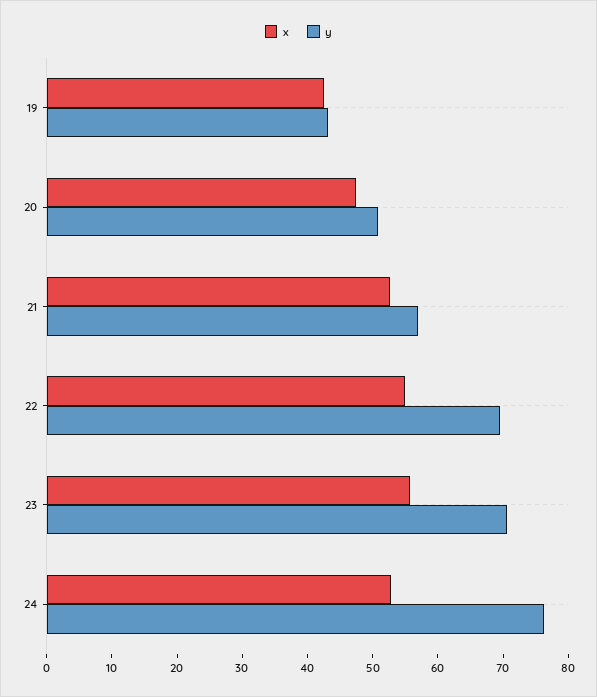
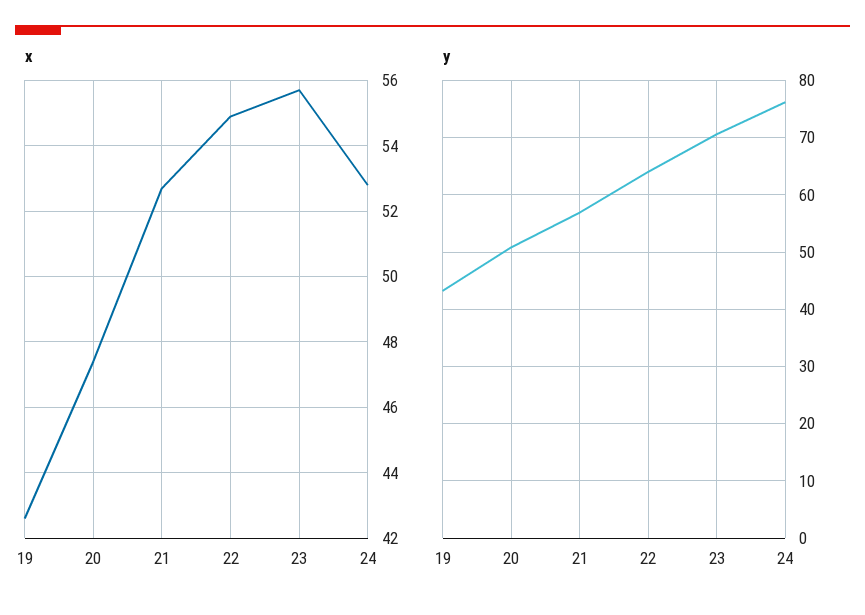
y, 22: 70 -> 64

